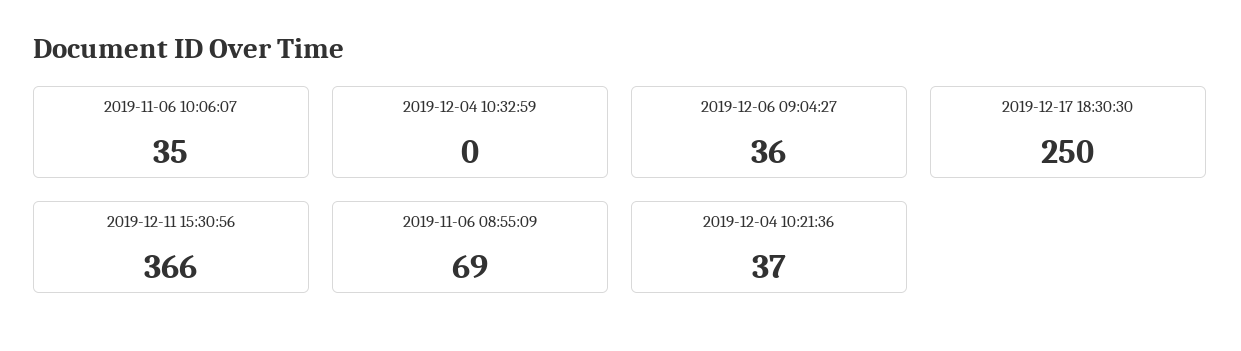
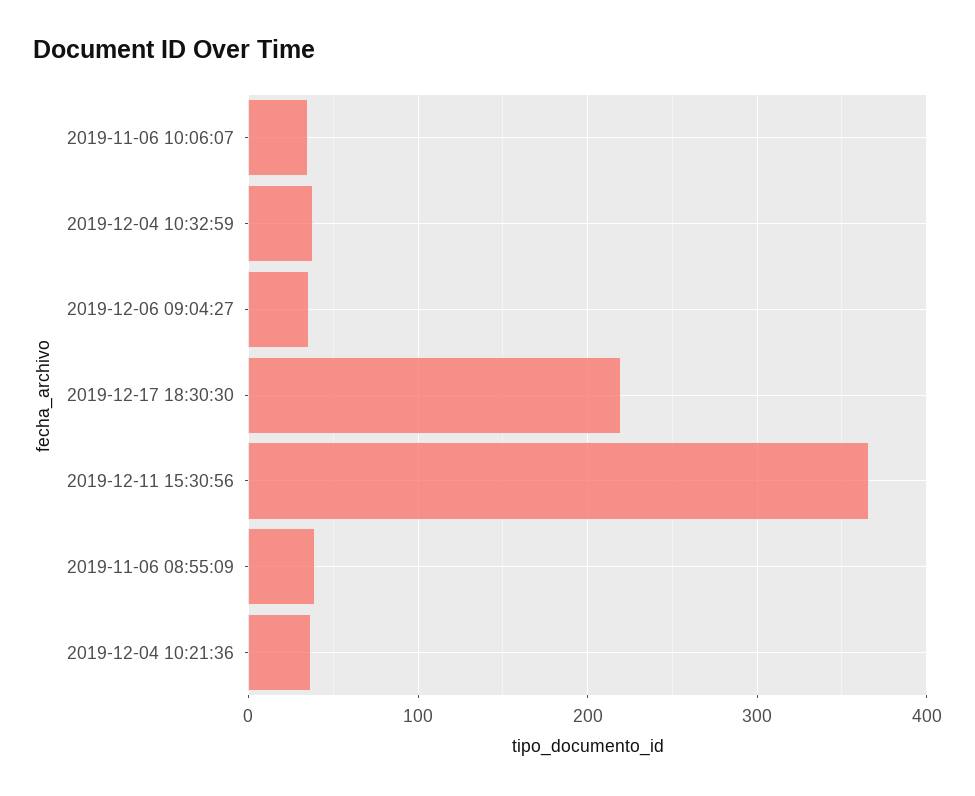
2019-12-04 10:32:59: 0 -> 40
2019-12-17 18:30:30: 250 -> 220
2019-11-06 08:55:09: 69 -> 40

